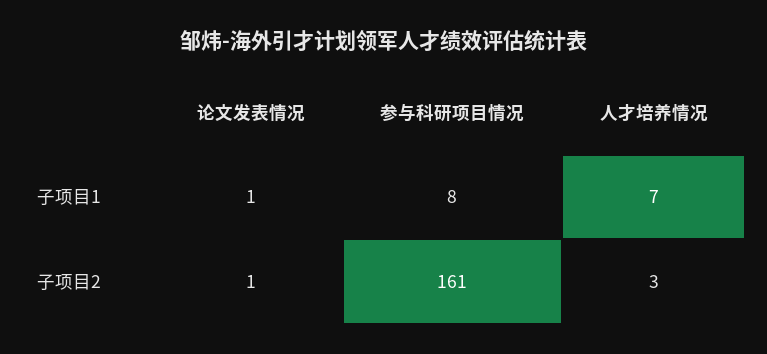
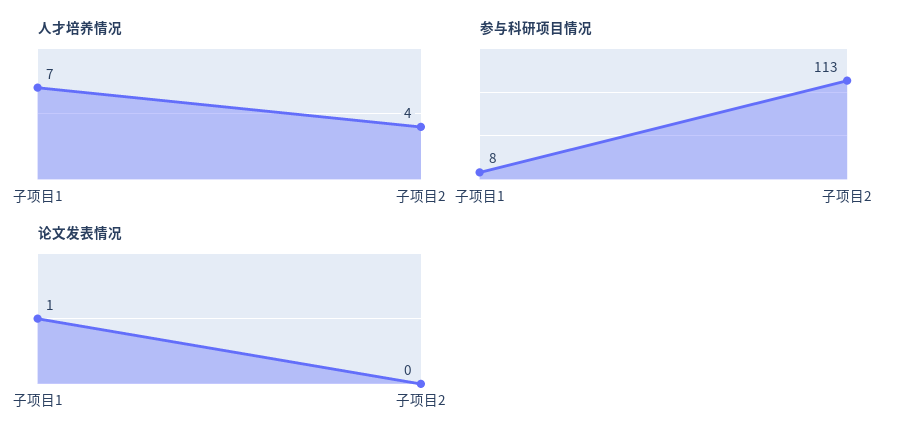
论文发表情况, 子项目2: 1 -> 0
参与科研项目情况, 子项目2: 161 -> 113
人才培养情况, 子项目2: 3 -> 4

